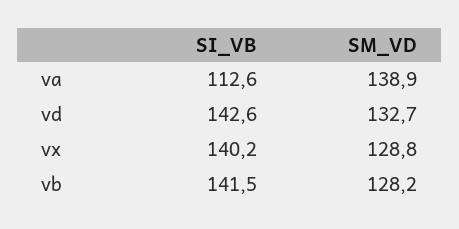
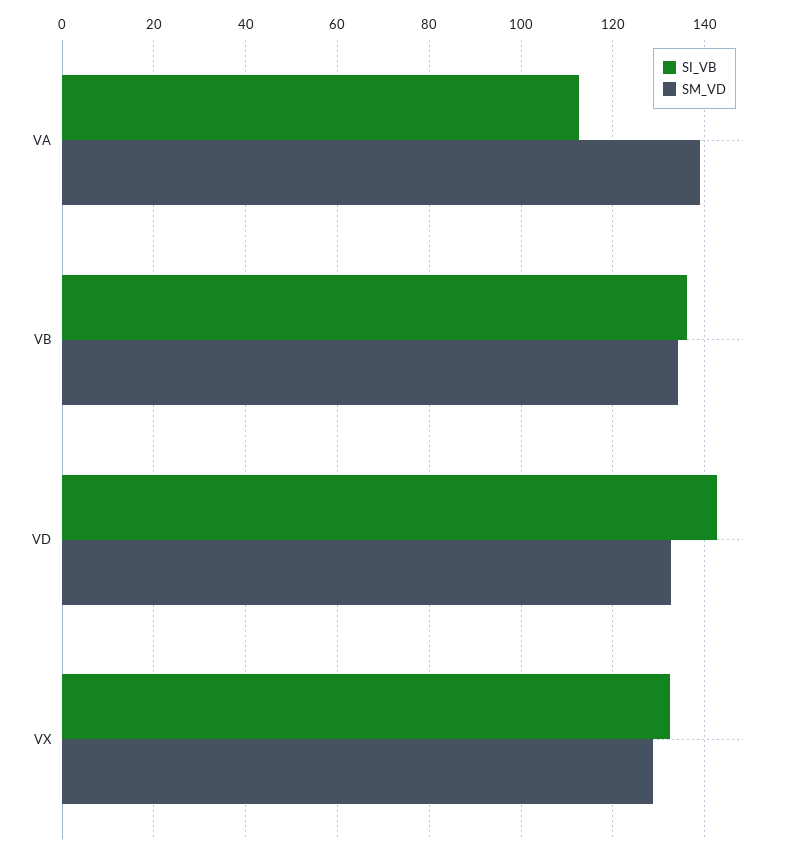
SI_VB, vx: 140.2 -> 132
SI_VB, vb: 141.5 -> 136
SM_VD, vb: 128.2 -> 134

